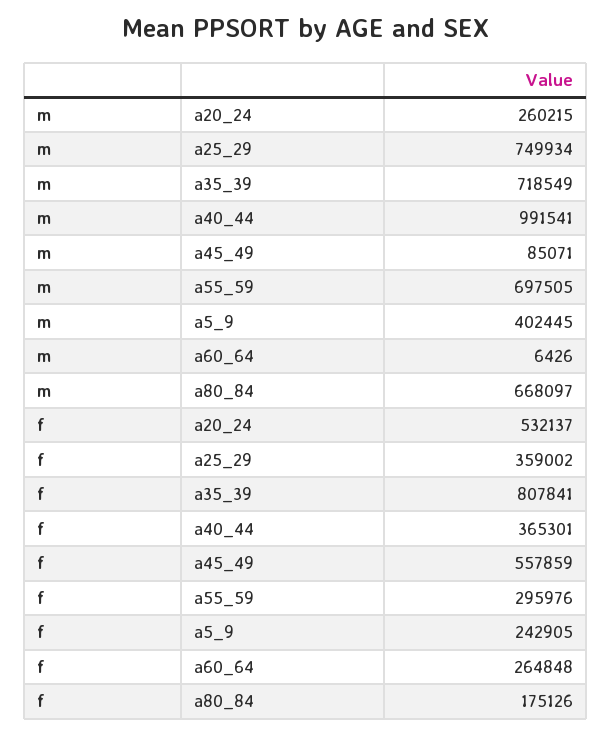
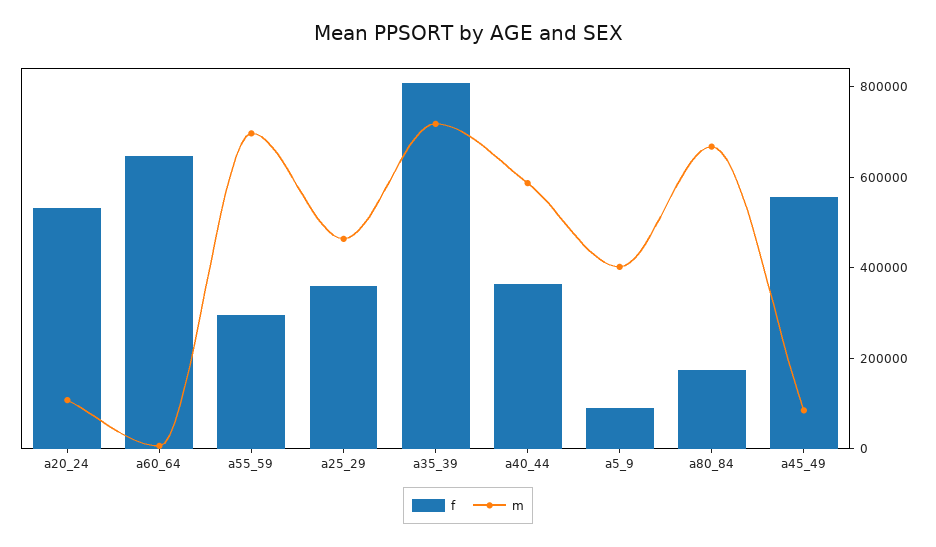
m, a20_24: 260215 -> 100000
m, a25_29: 749934 -> 450000
m, a40_44: 991541 -> 600000
f, a5_9: 242905 -> 100000
f, a60_64: 264848 -> 650000

